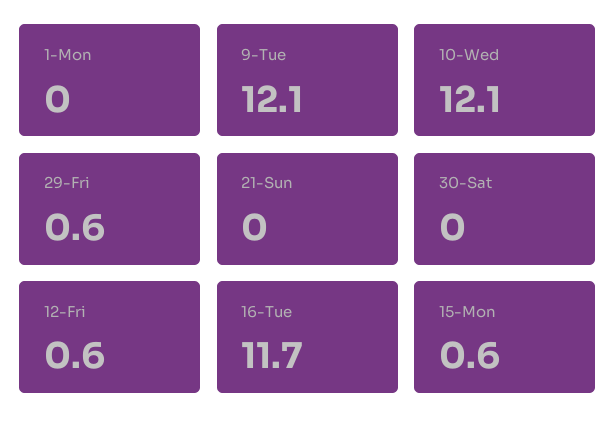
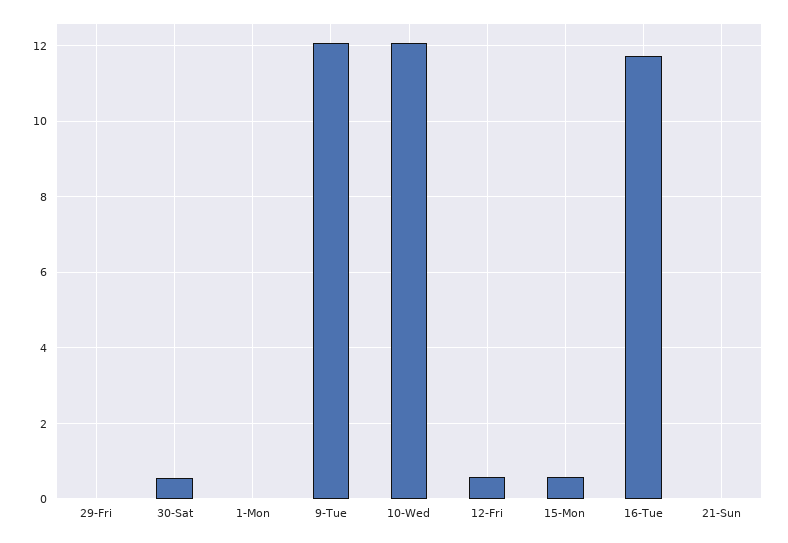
29-Fri: 0.6 -> 0
30-Sat: 0 -> 0.6

